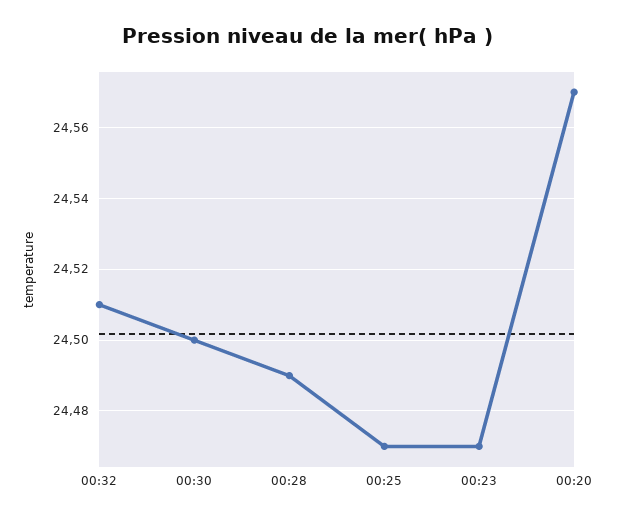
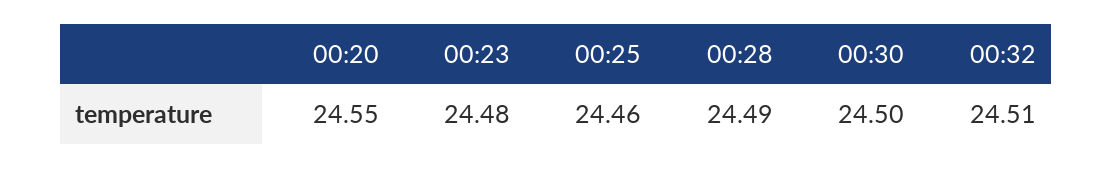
00:25: 24.47 -> 24.46
00:23: 24.47 -> 24.48
00:20: 24.57 -> 24.55

